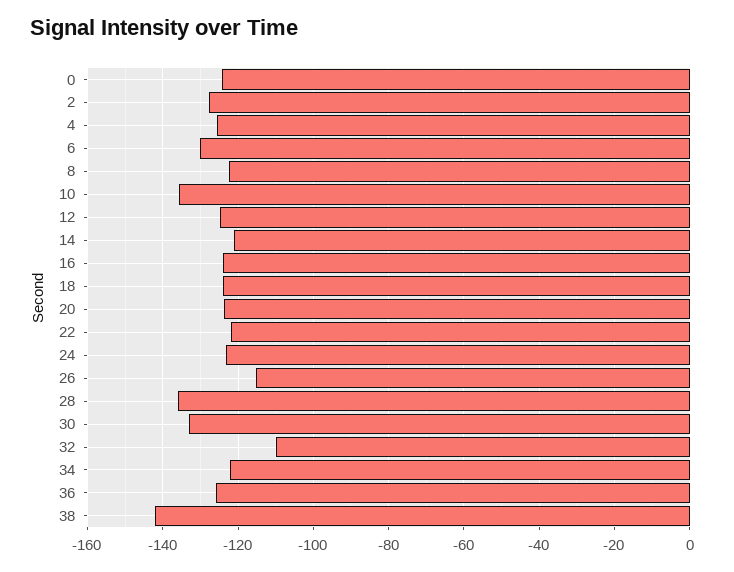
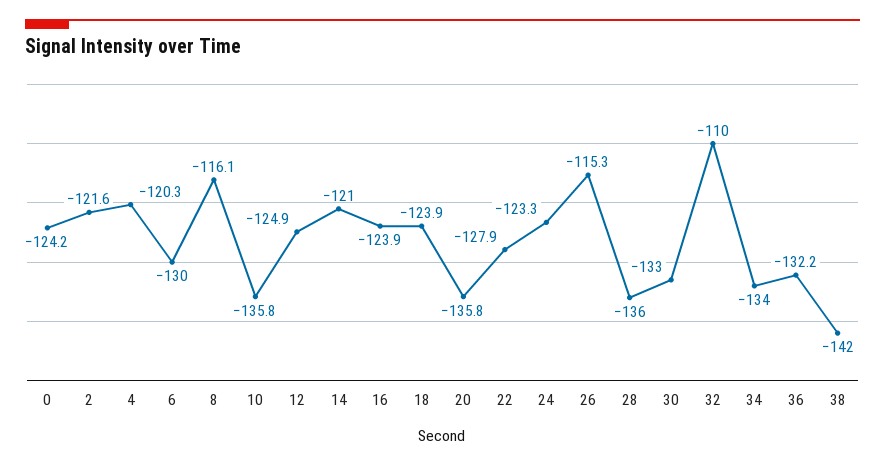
2: -128 -> -121.6
4: -126 -> -120.3
8: -122 -> -116.1
20: -124 -> -135.8
22: -122 -> -127.9
34: -122 -> -134
36: -126 -> -132.2

